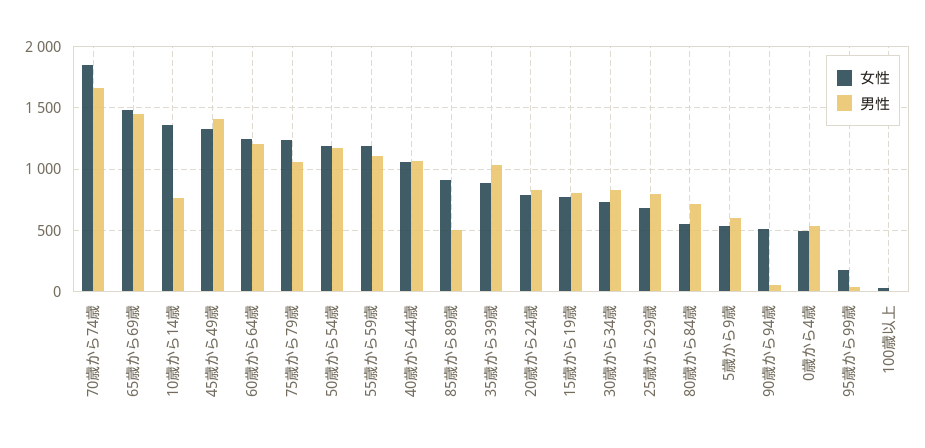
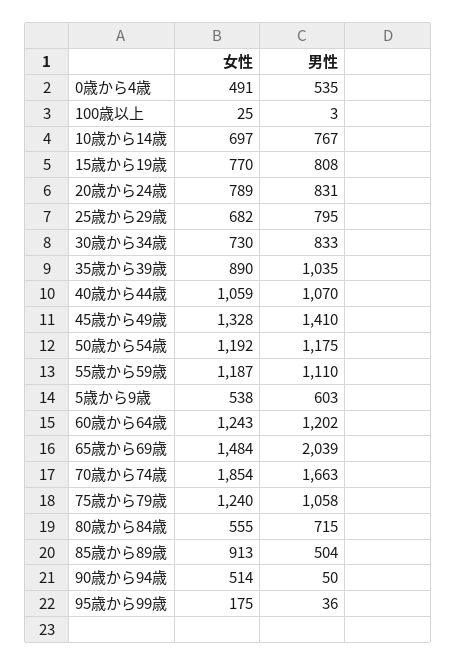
男性, 65歳から69歳: 1450 -> 2039
女性, 10歳から14歳: 1350 -> 697

